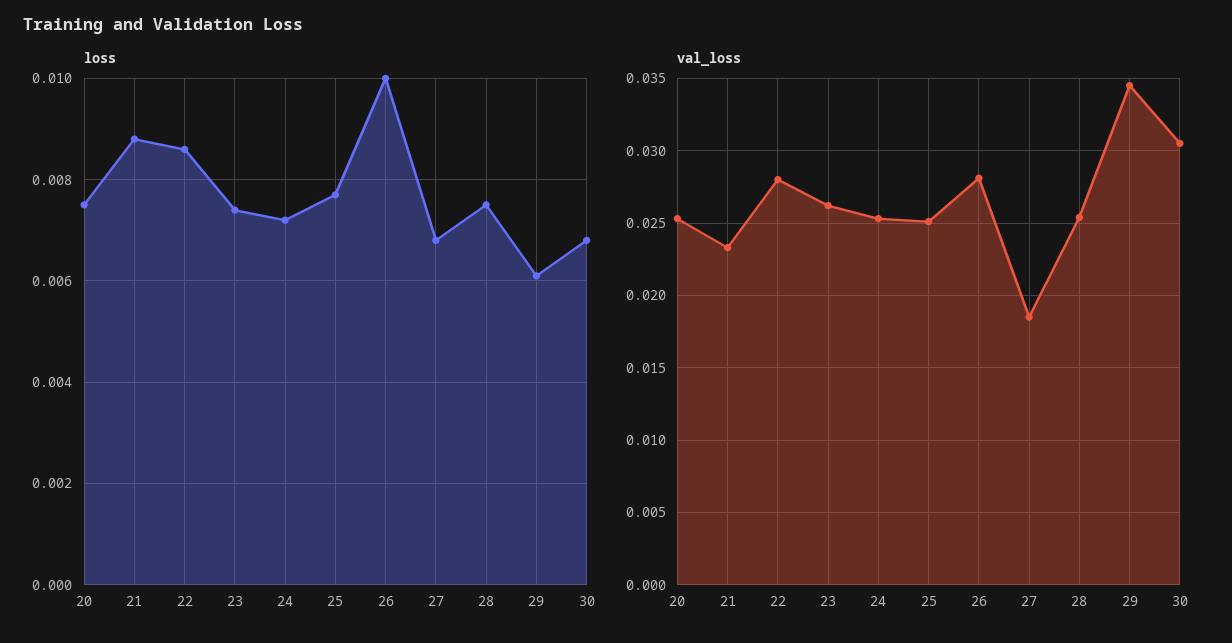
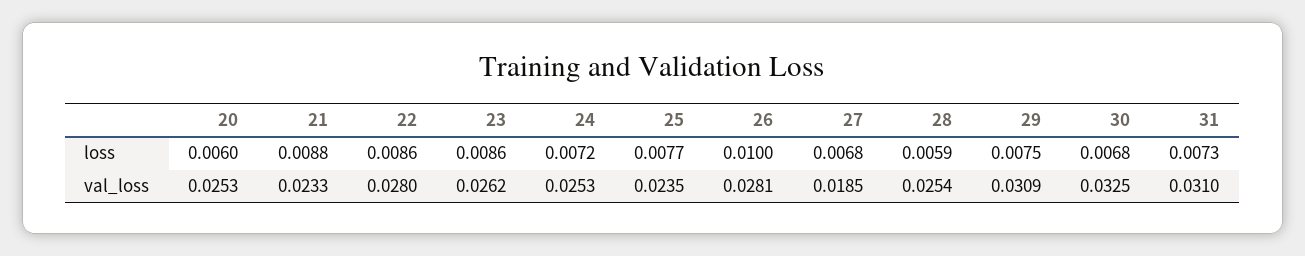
loss, 20: 0.0075 -> 0.006
loss, 23: 0.0075 -> 0.0086
loss, 28: 0.0075 -> 0.0059
loss, 29: 0.006 -> 0.0075
val_loss, 25: 0.025 -> 0.0235
val_loss, 29: 0.0345 -> 0.0309
val_loss, 30: 0.0305 -> 0.0325
loss, 31: none -> 0.0073
val_loss, 31: none -> 0.031

